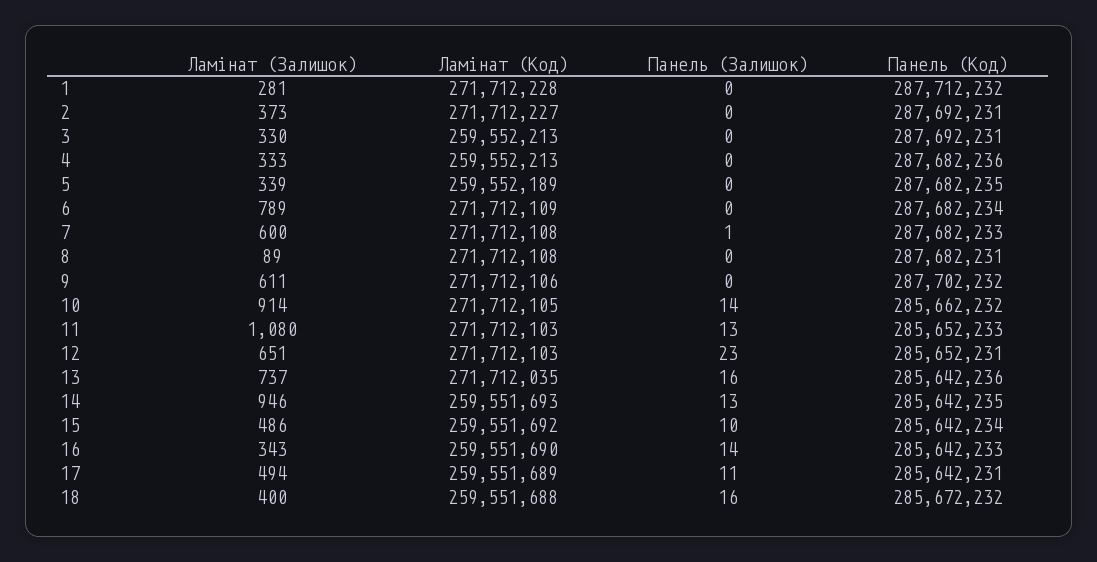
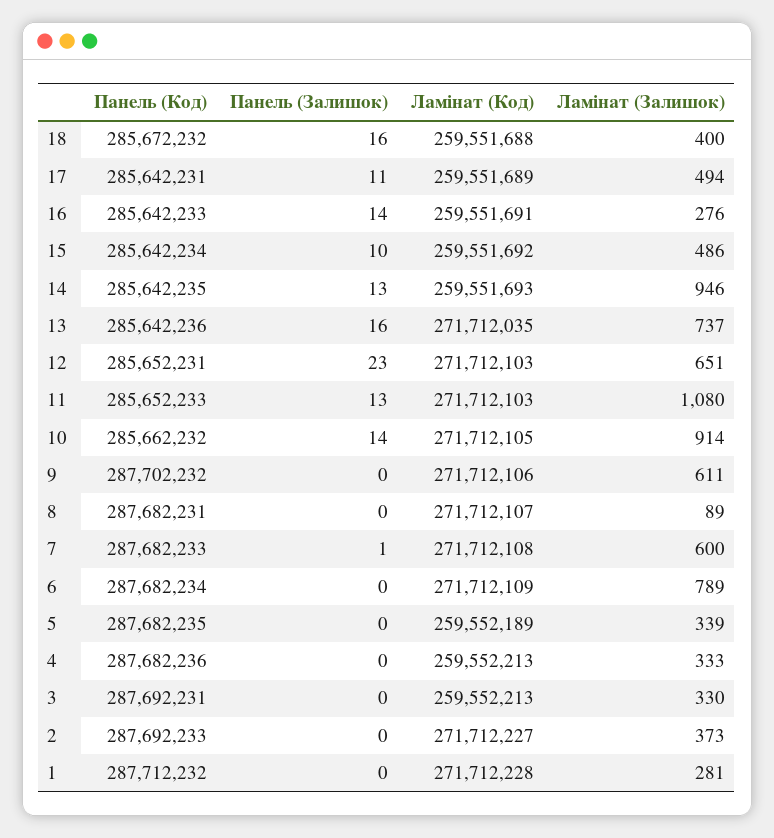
Панель (Код), 2: 287692231 -> 287692233
Ламінат (Код), 8: 271712108 -> 271712107
Ламінат (Залишок), 16: 343 -> 276
Ламінат (Код), 16: 259551690 -> 259551691

